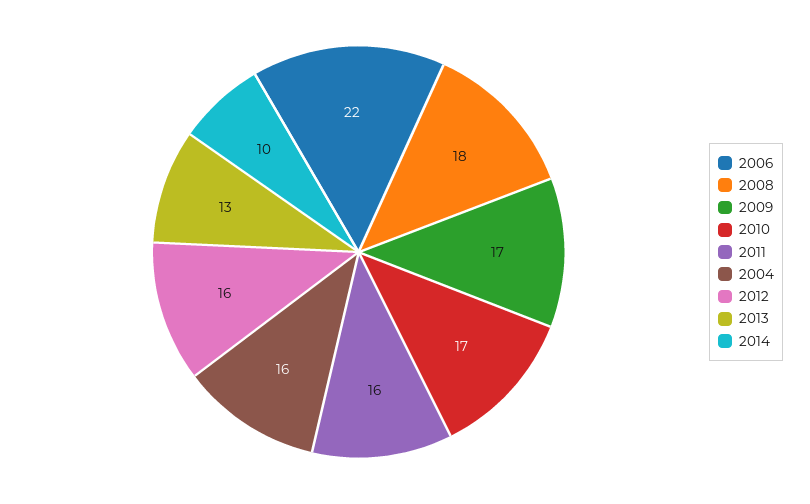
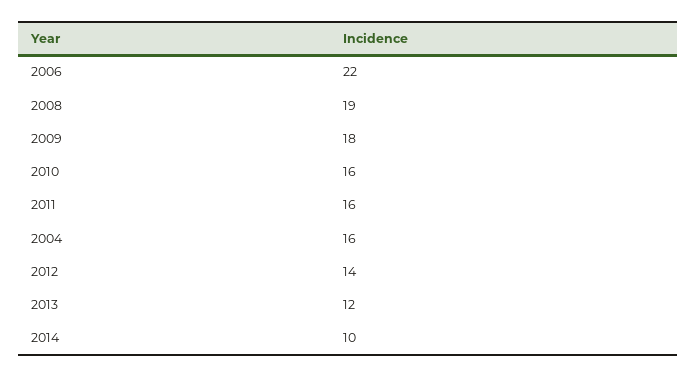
2008: 18 -> 19
2009: 17 -> 18
2010: 17 -> 16
2012: 16 -> 14
2013: 13 -> 12

